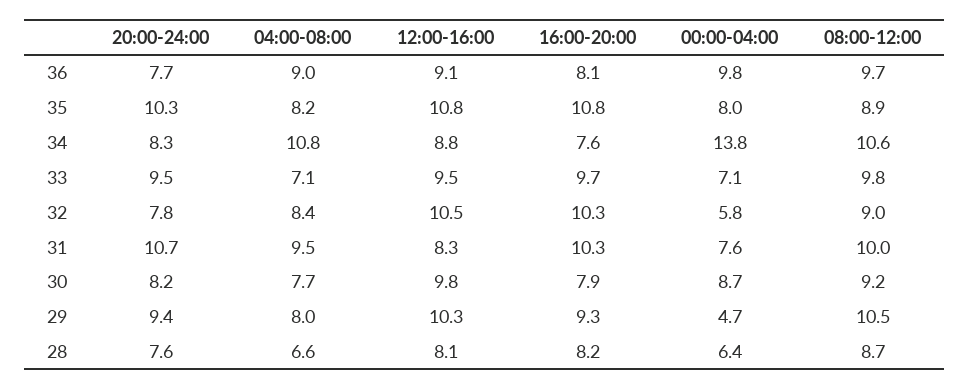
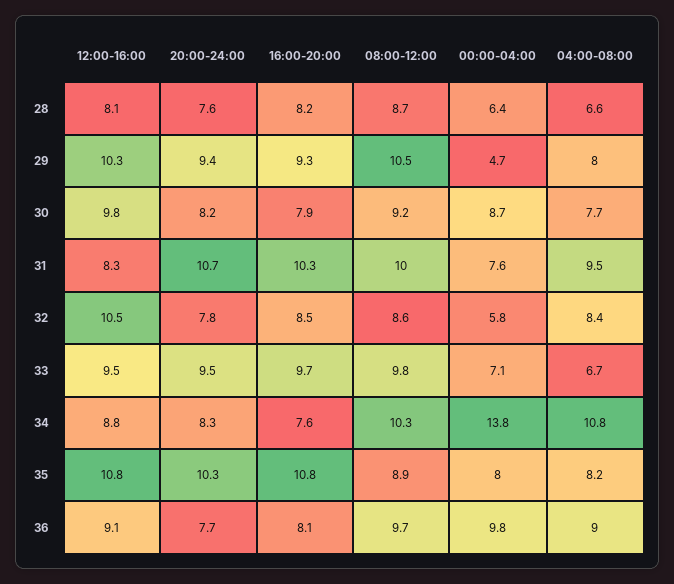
08:00-12:00, 34: 10.6 -> 10.3
04:00-08:00, 33: 7.1 -> 6.7
16:00-20:00, 32: 10.3 -> 8.5
08:00-12:00, 32: 9 -> 8.6

